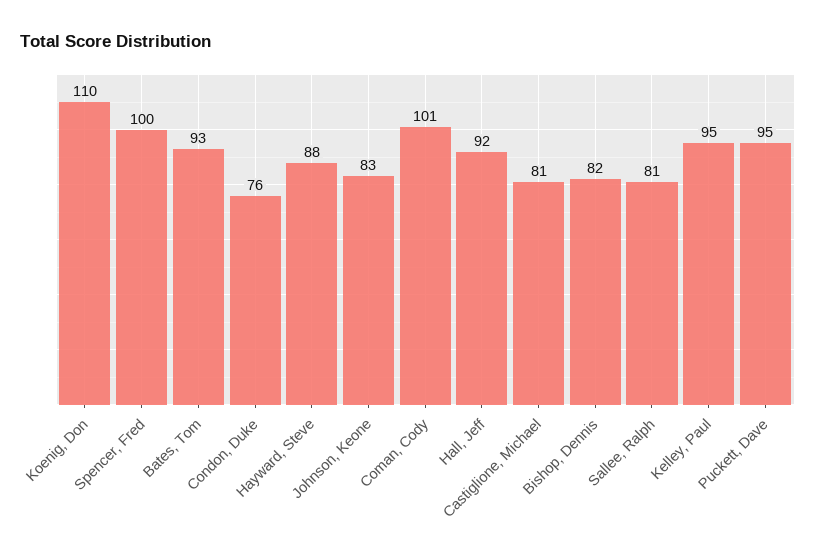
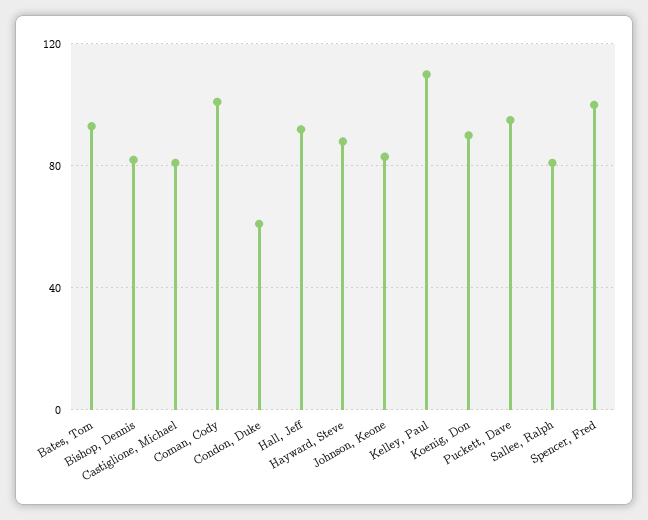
Koenig, Don: 110 -> 90
Condon, Duke: 76 -> 60
Kelley, Paul: 95 -> 110

